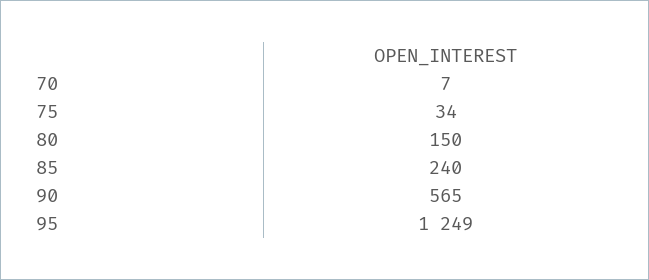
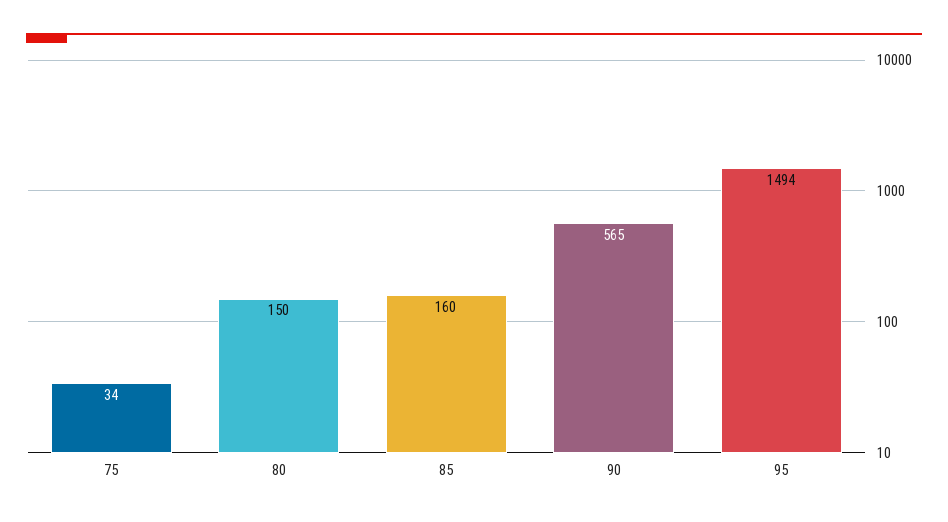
70: 7 -> none
85: 240 -> 160
95: 1249 -> 1494

